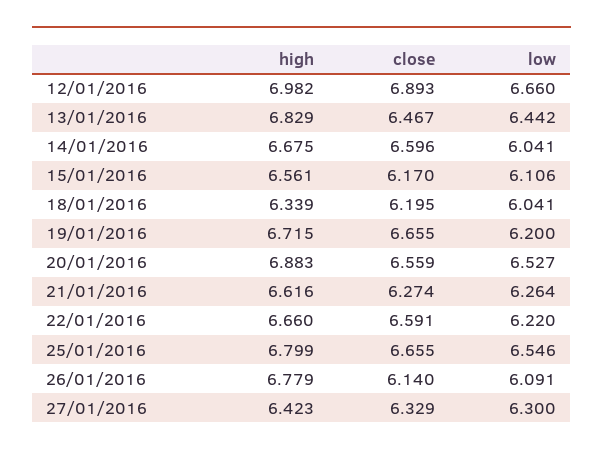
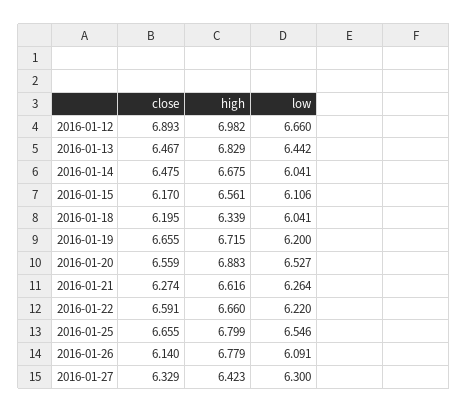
close, 14/01/2016: 6.596 -> 6.475

